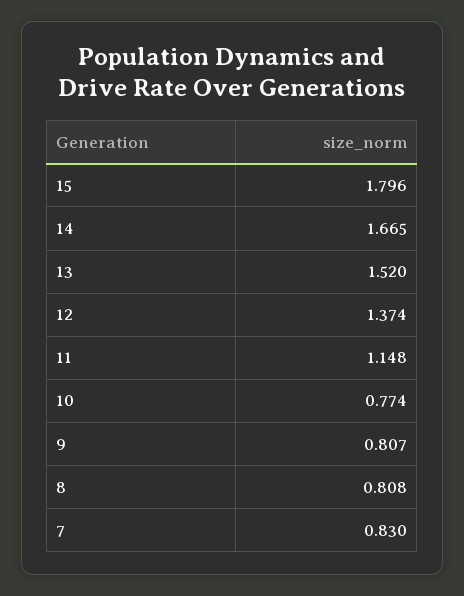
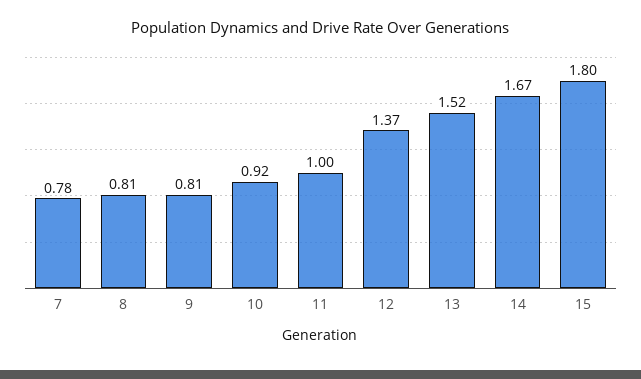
11: 1.148 -> 1
10: 0.774 -> 0.92
7: 0.83 -> 0.78

